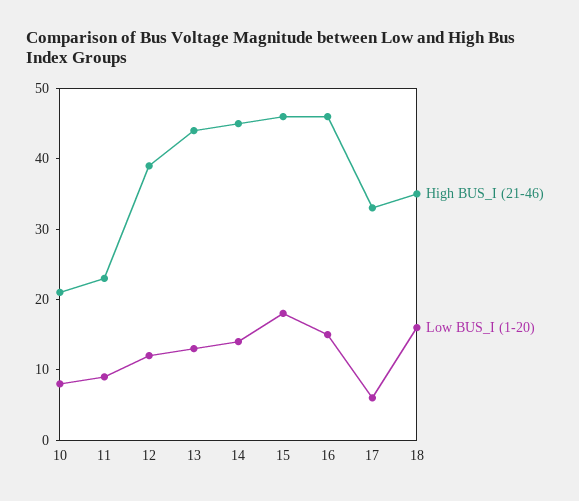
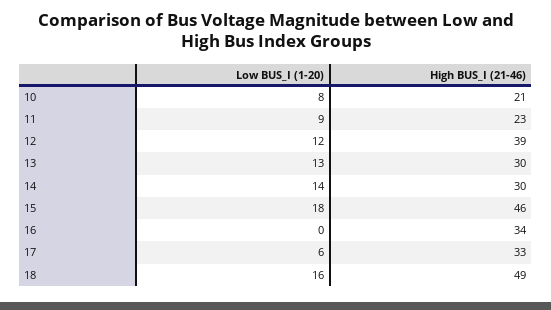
High BUS_I (21-46), 13: 45 -> 30
High BUS_I (21-46), 14: 45 -> 30
High BUS_I (21-46), 16: 45 -> 34
Low BUS_I (1-20), 16: 15 -> 0
High BUS_I (21-46), 18: 35 -> 49

